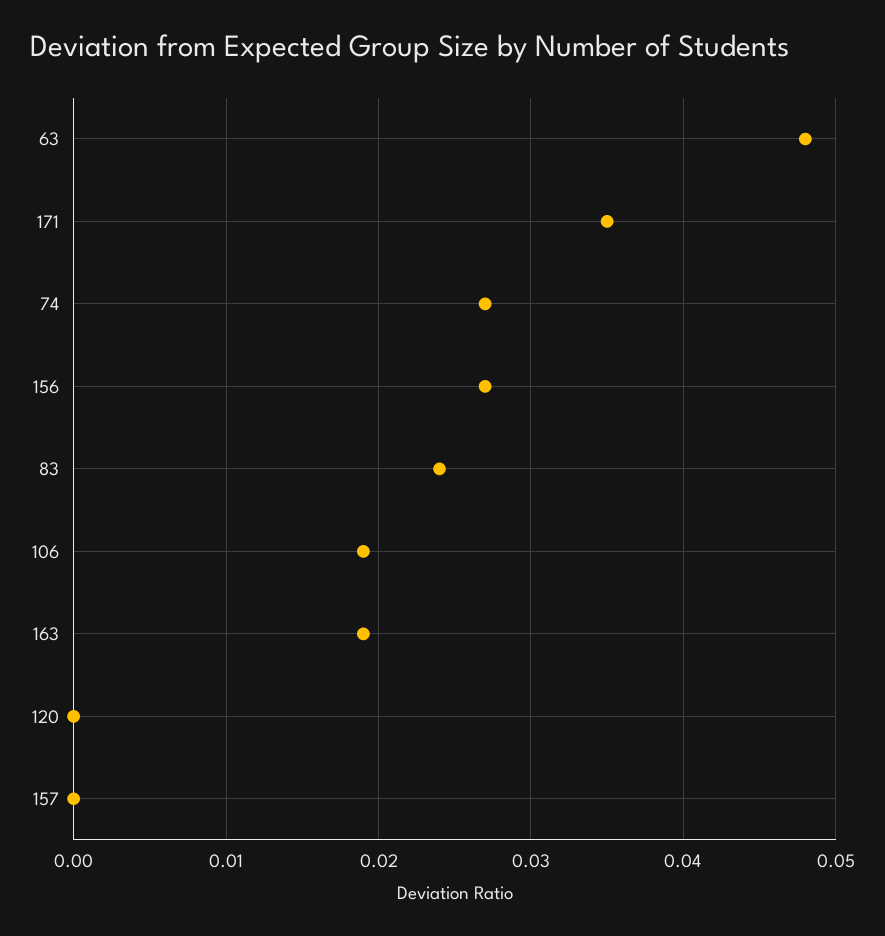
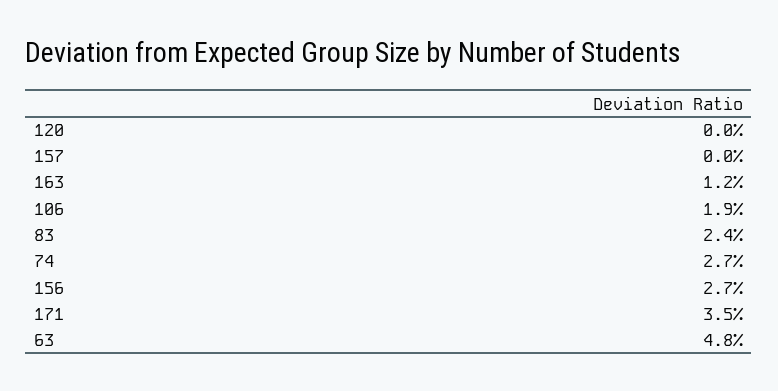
163: 0.019 -> 0.012

